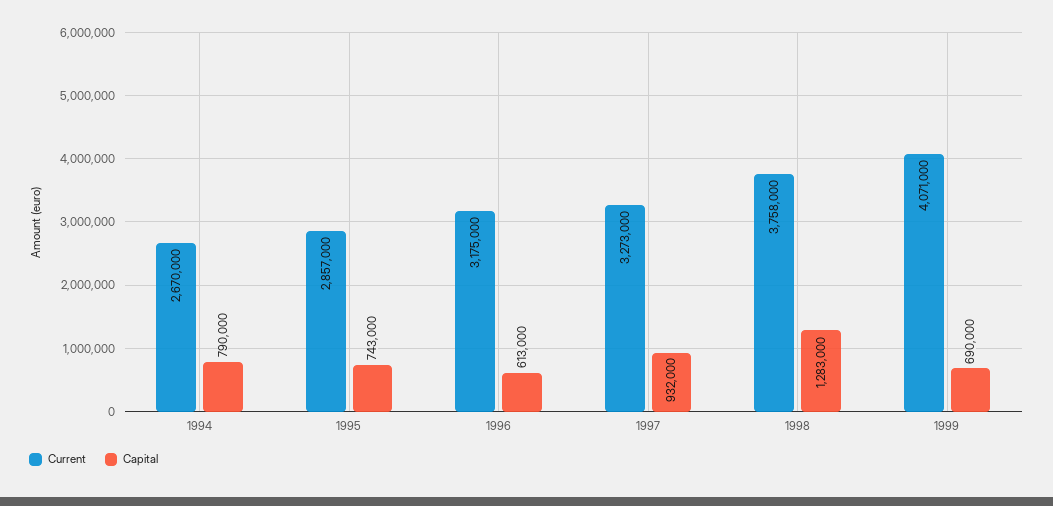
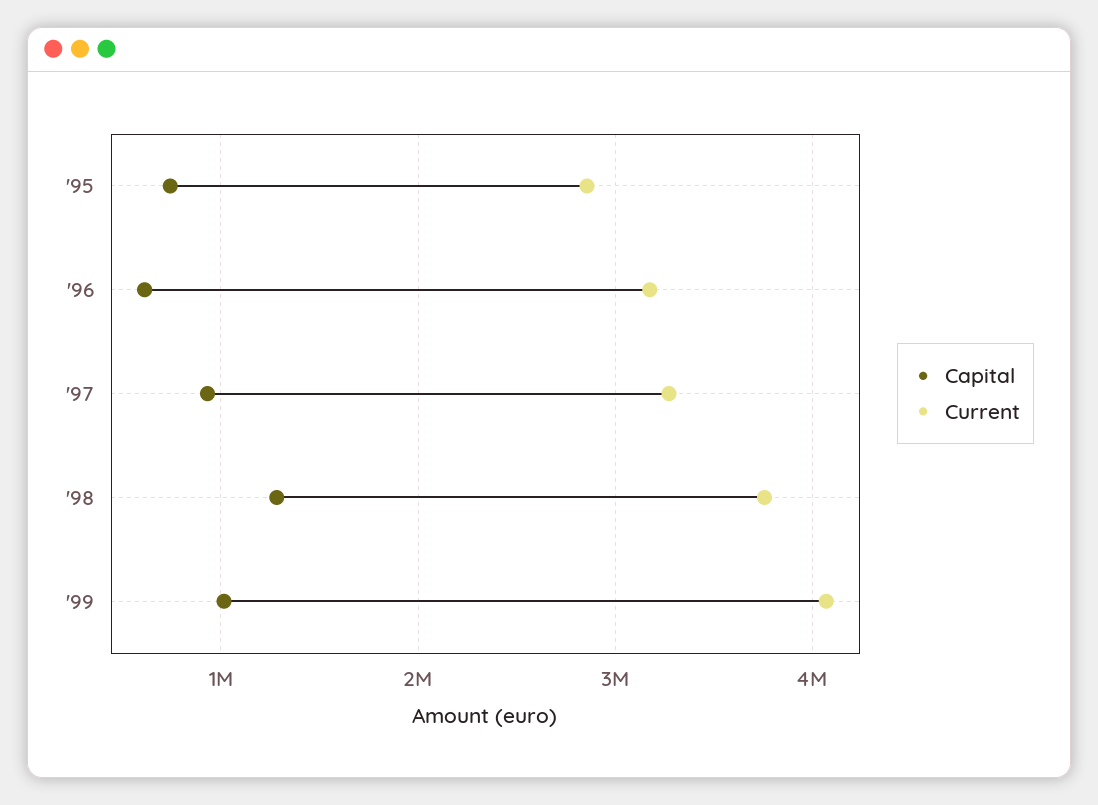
Current, 1994: 2670000 -> none
Capital, 1994: 790000 -> none
Capital, 1999: 690000 -> 1000000

